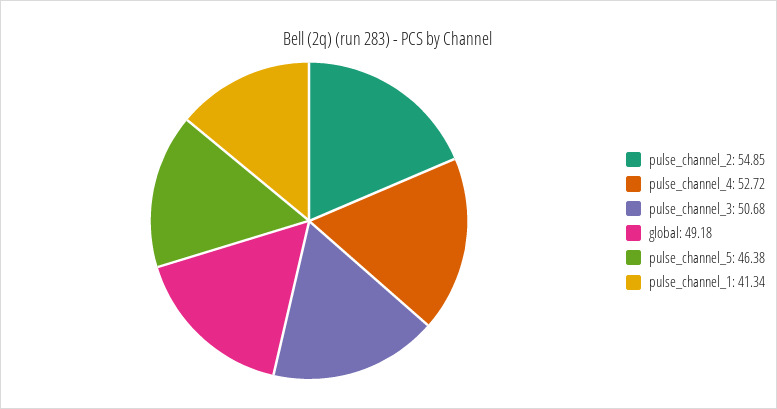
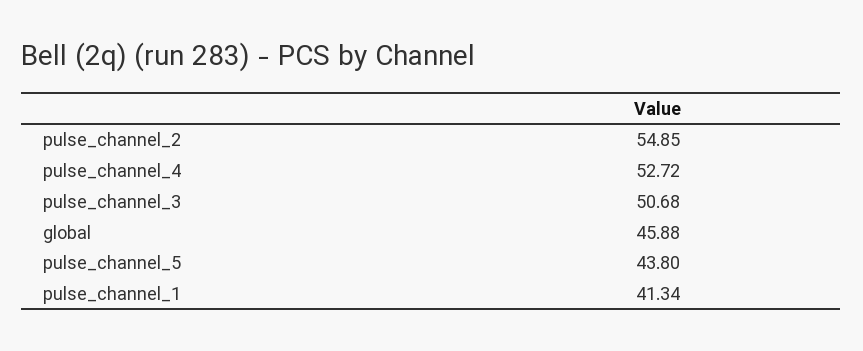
global: 49.18 -> 45.88
pulse_channel_5: 46.38 -> 43.8

